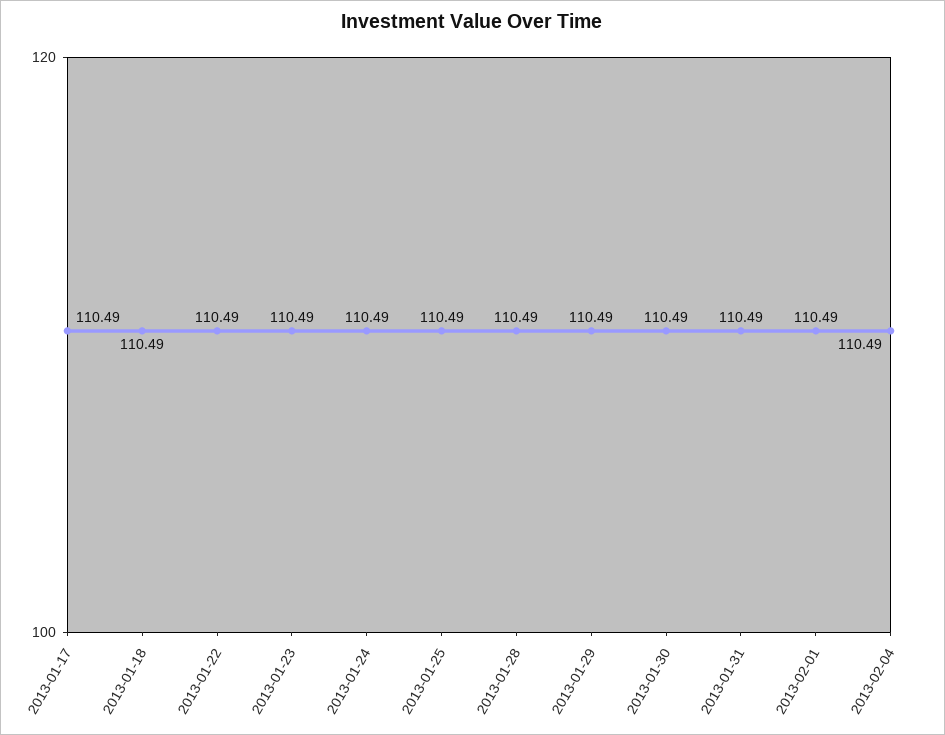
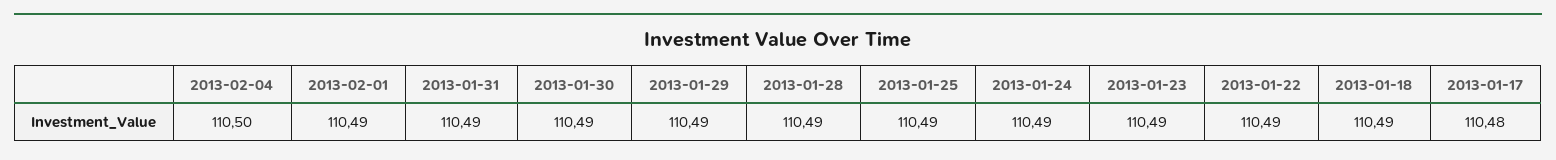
2013-01-17: 110.49 -> 110.48
2013-02-04: 110.49 -> 110.5

